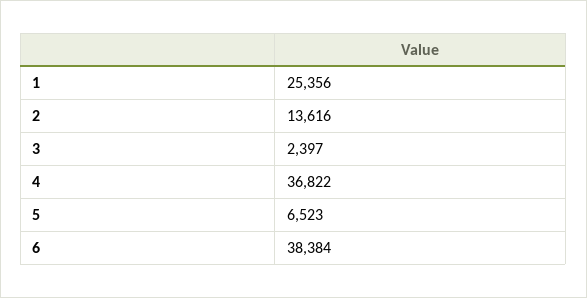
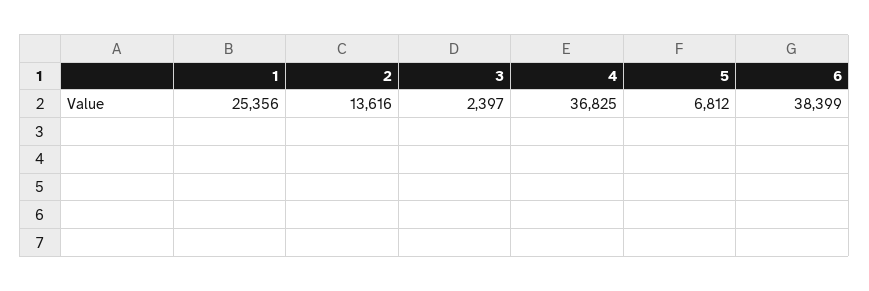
4: 36822 -> 36825
5: 6523 -> 6812
6: 38384 -> 38399

